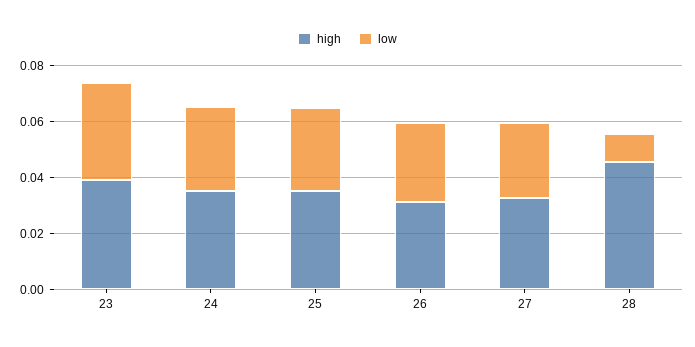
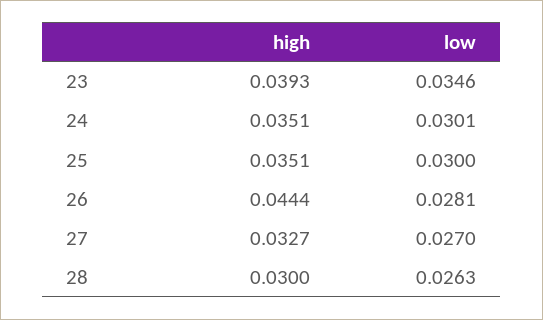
high, 26: 0.03 -> 0.0444
high, 28: 0.045 -> 0.03
low, 28: 0.01 -> 0.0263

